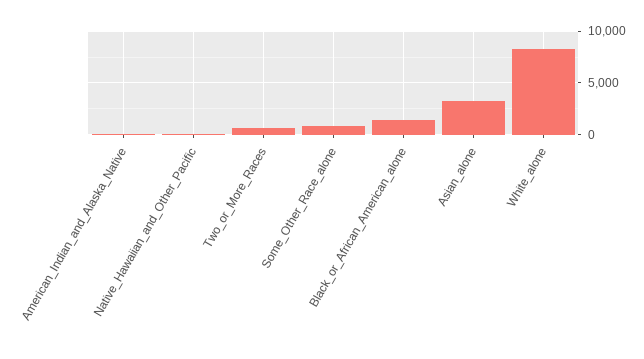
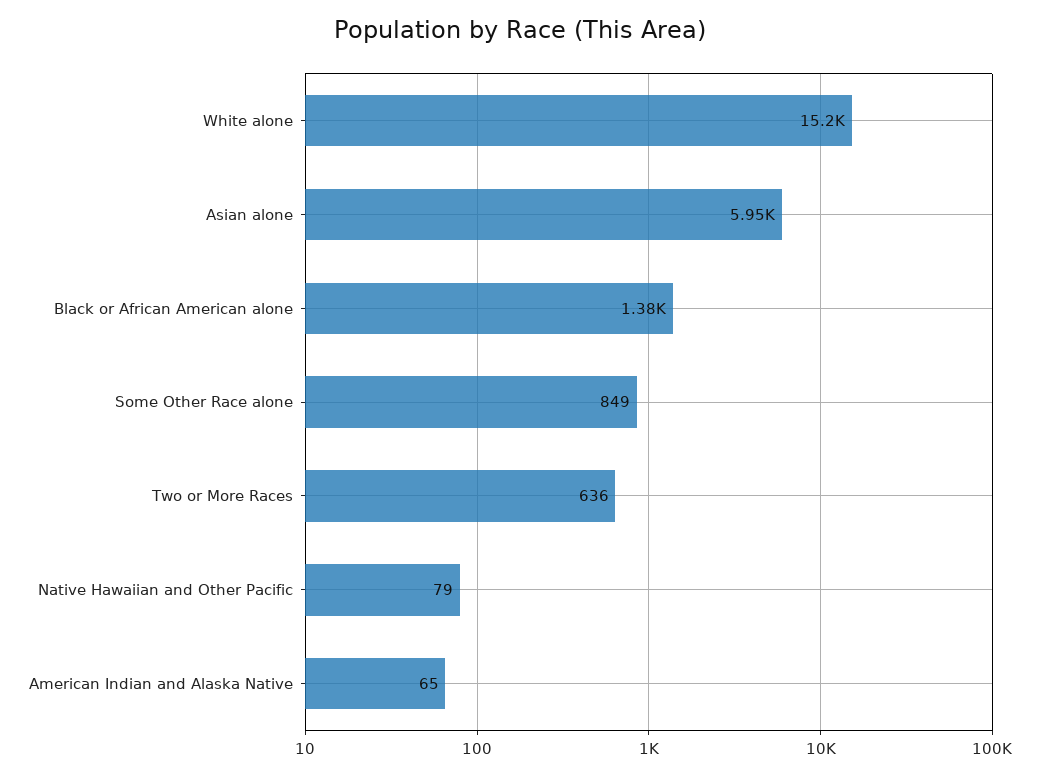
Asian_alone: 3000 -> 5950
White_alone: 8000 -> 15200

